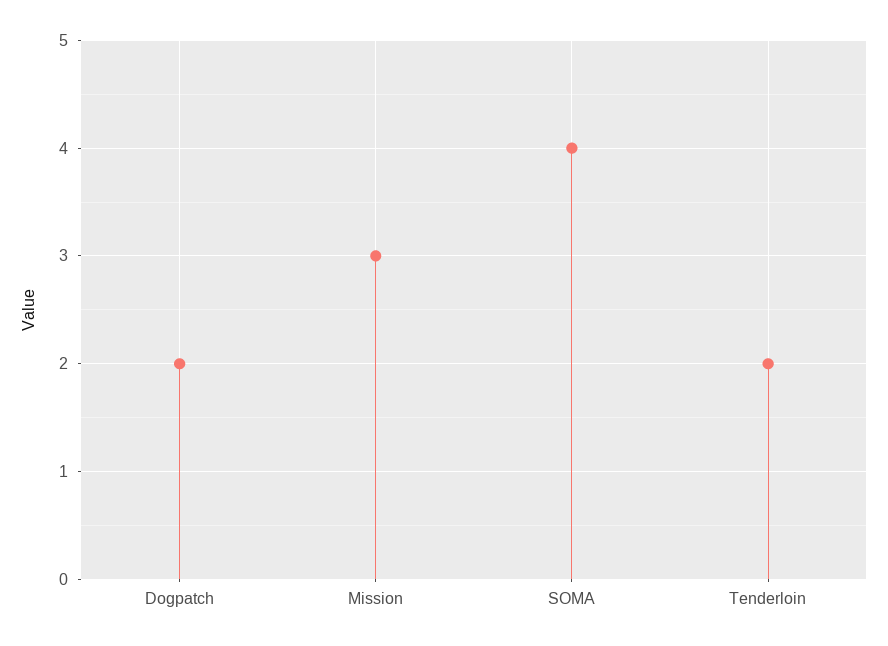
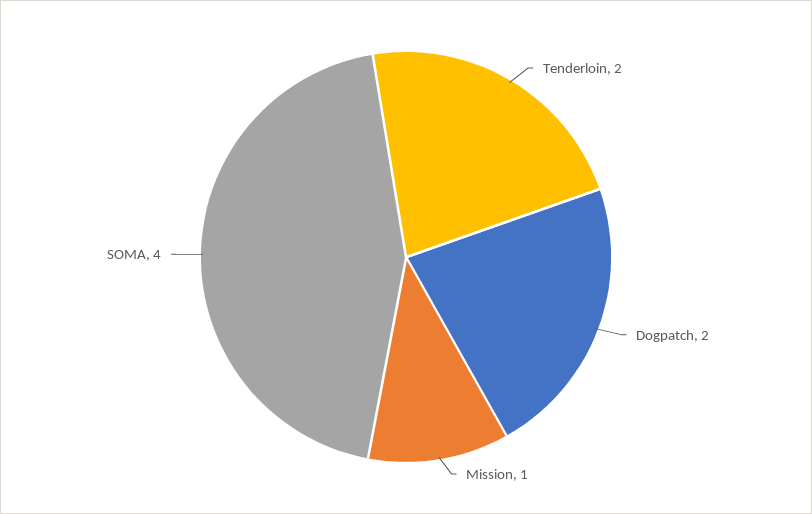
Mission: 3 -> 1

